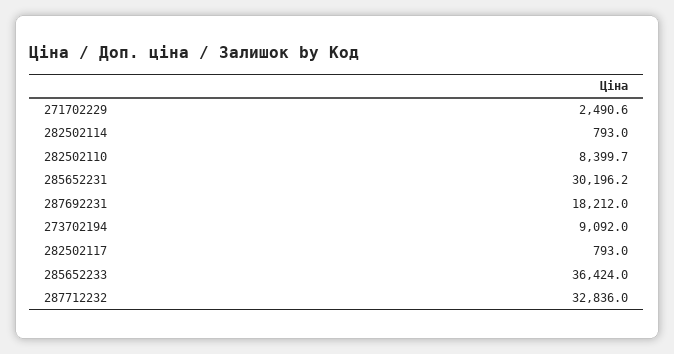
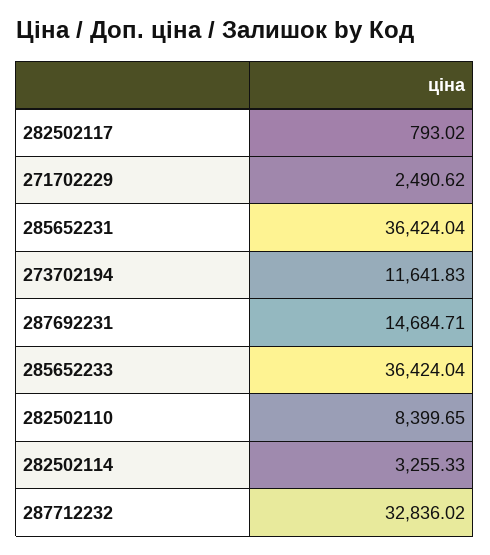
282502114: 793 -> 3255.33
285652231: 30196.2 -> 36424.04
287692231: 18212 -> 14684.71
273702194: 9092 -> 11641.83

